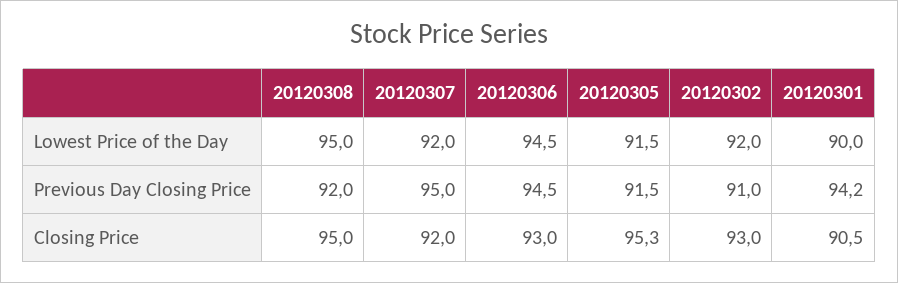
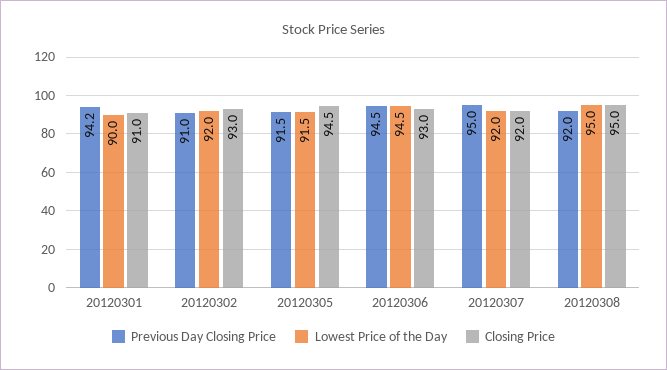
Closing Price, 20120305: 95.3 -> 94.5
Closing Price, 20120301: 90.5 -> 91

